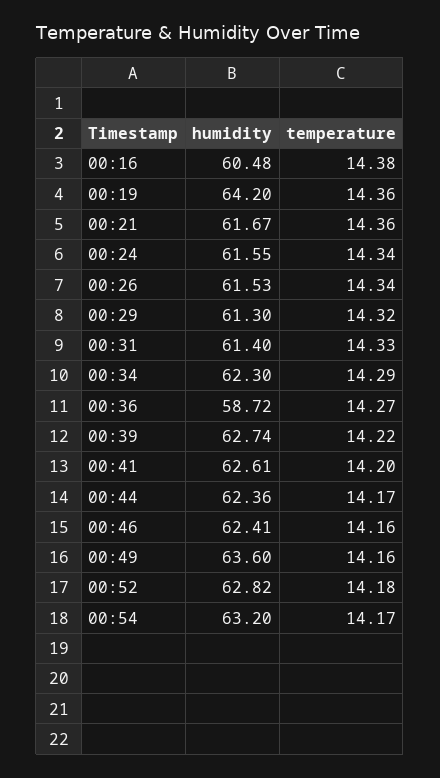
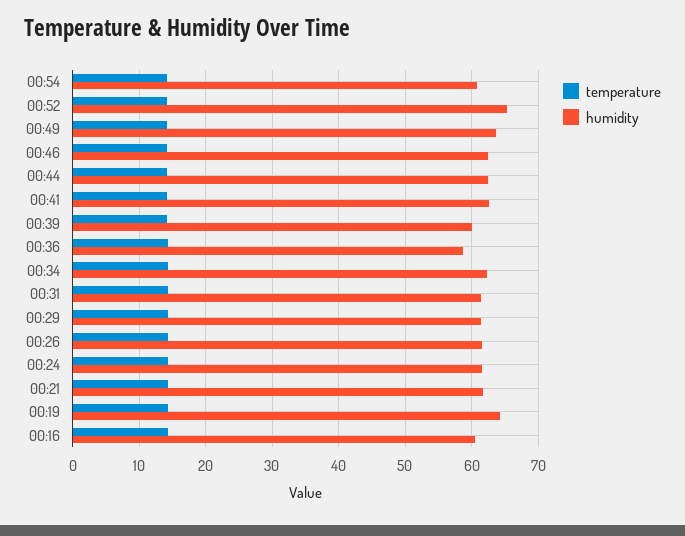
humidity, 00:39: 62.74 -> 60
humidity, 00:52: 62.82 -> 65
humidity, 00:54: 63.2 -> 61

